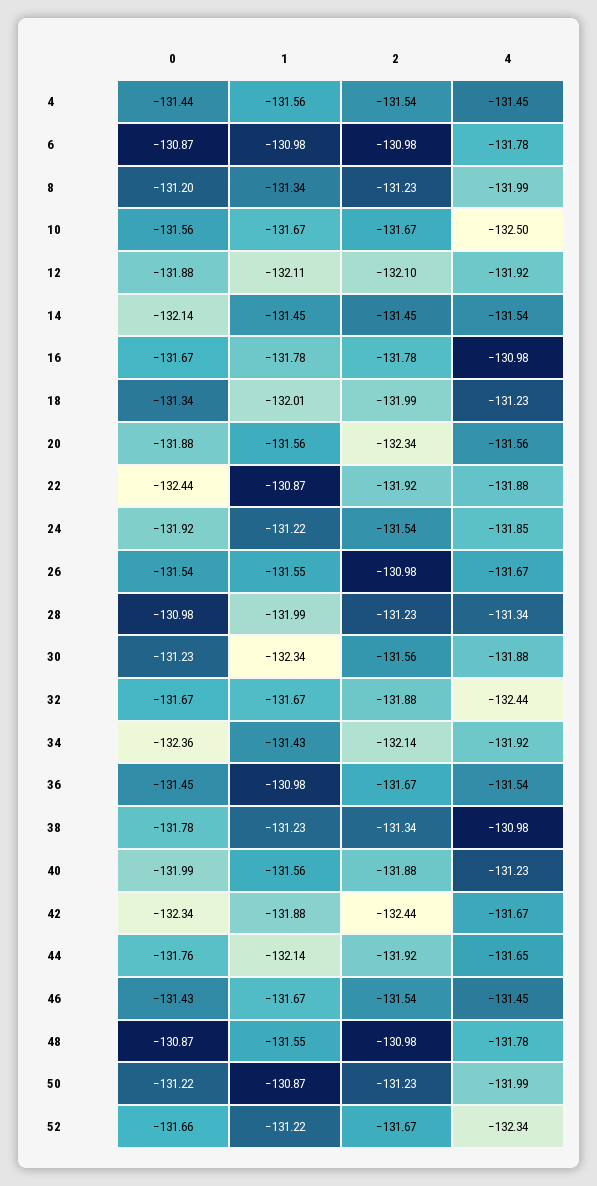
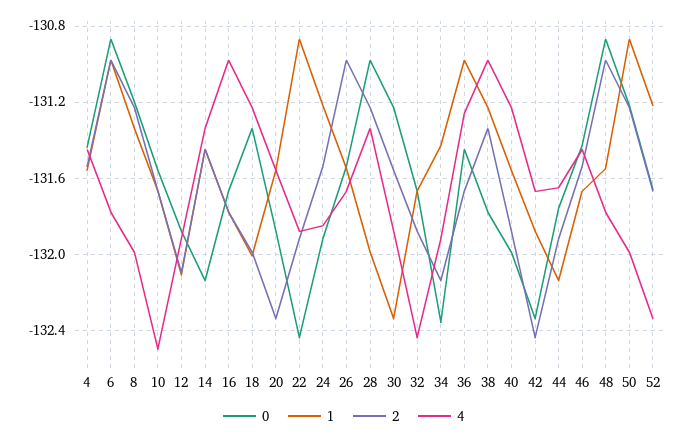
4, 14: -131.54 -> -131.35
4, 36: -131.54 -> -131.25

